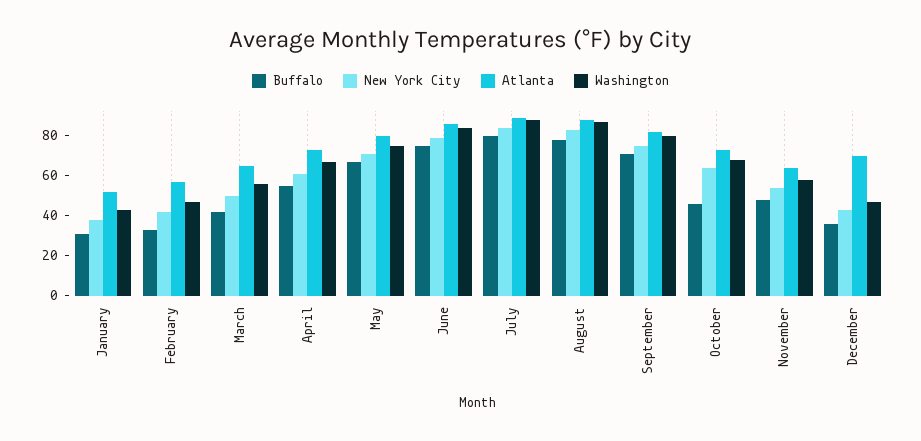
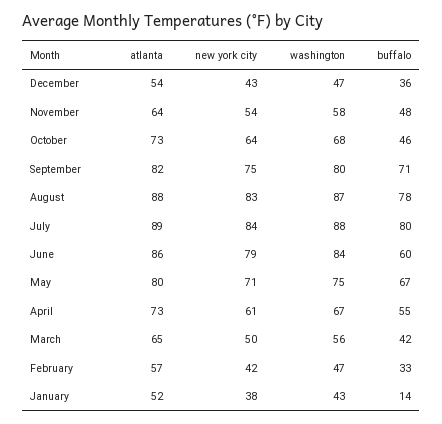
Buffalo, January: 30 -> 14
Buffalo, June: 75 -> 60
Atlanta, December: 70 -> 54

